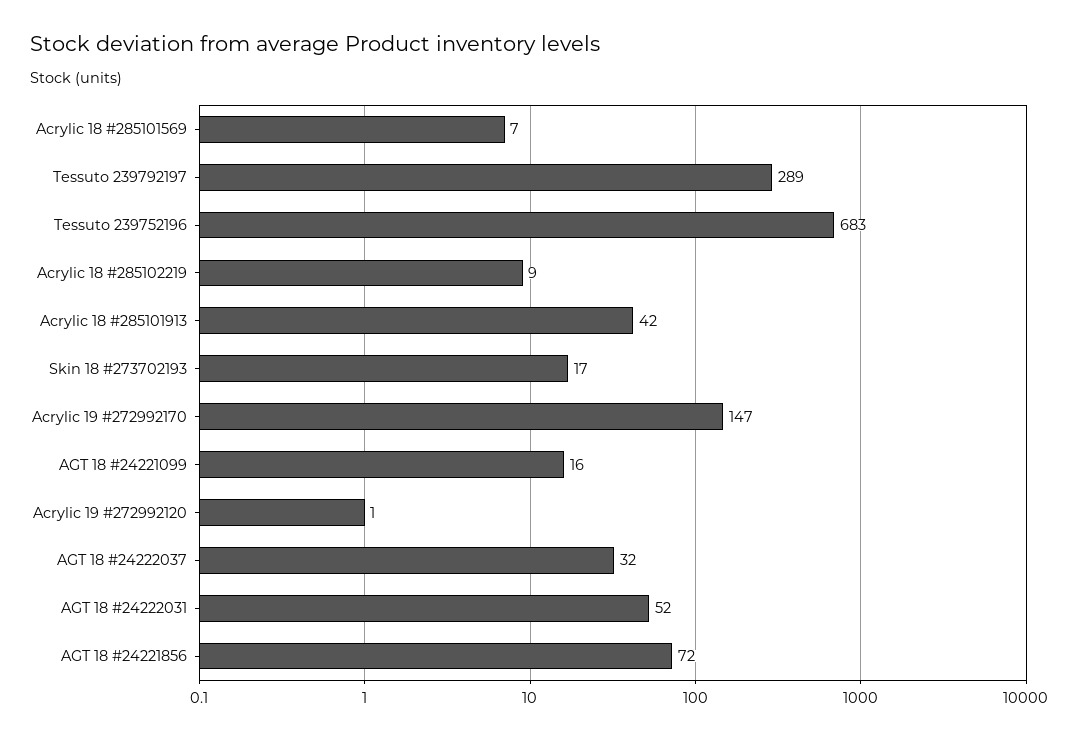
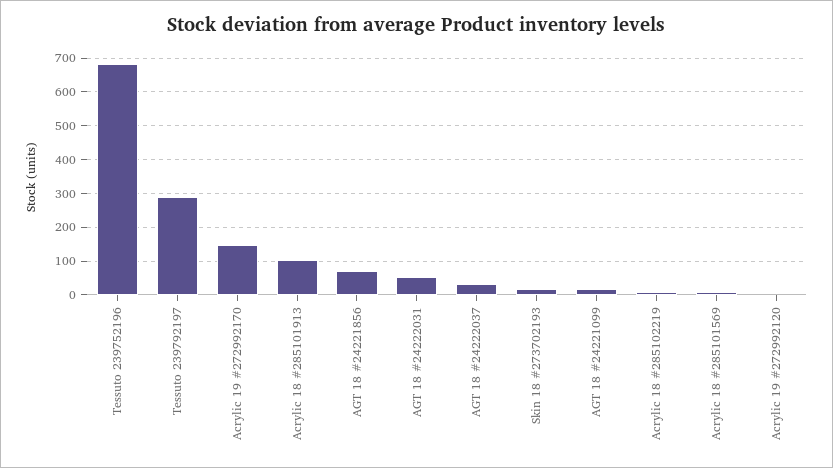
Acrylic 18 #285101913: 42 -> 100

